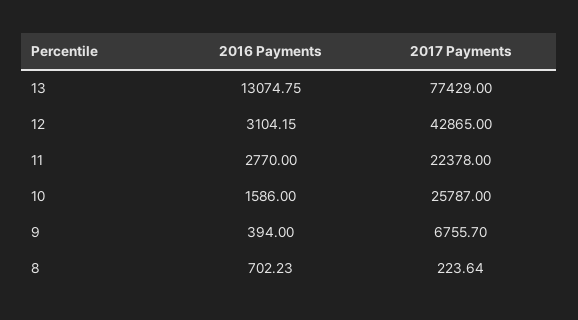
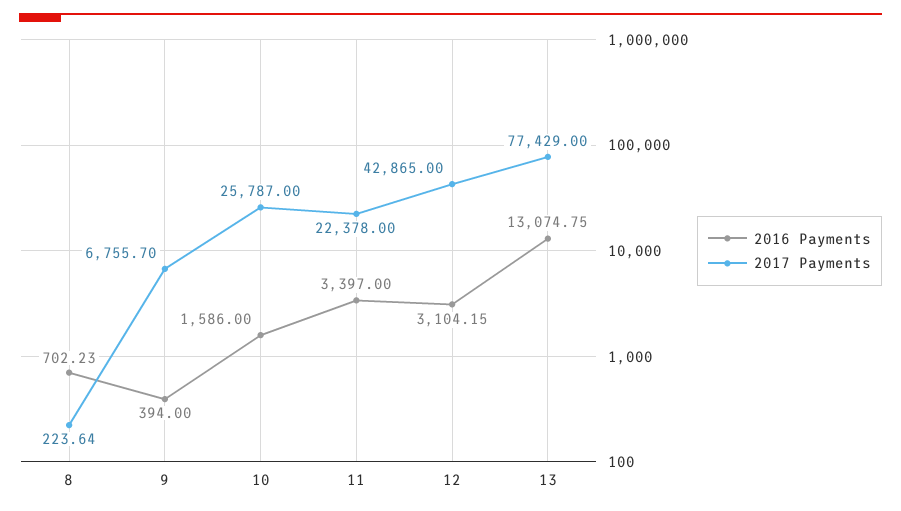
2016 Payments, 11: 2770 -> 3397

